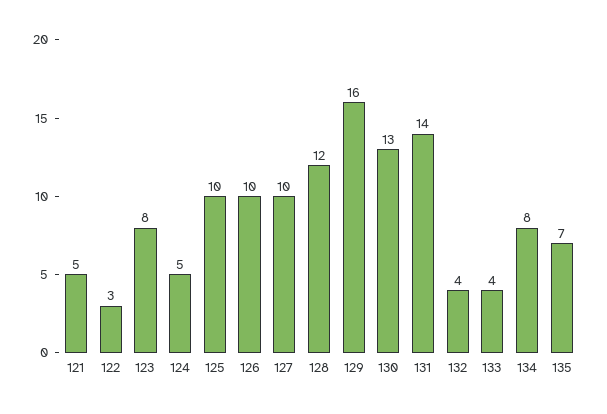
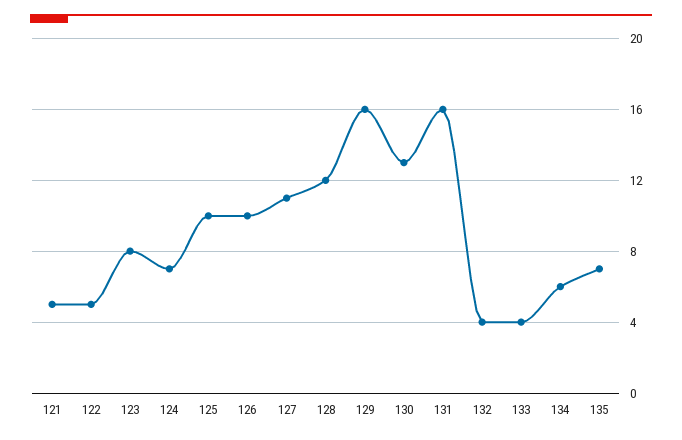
122: 3 -> 5
124: 5 -> 7
127: 10 -> 11
131: 14 -> 16
134: 8 -> 6

